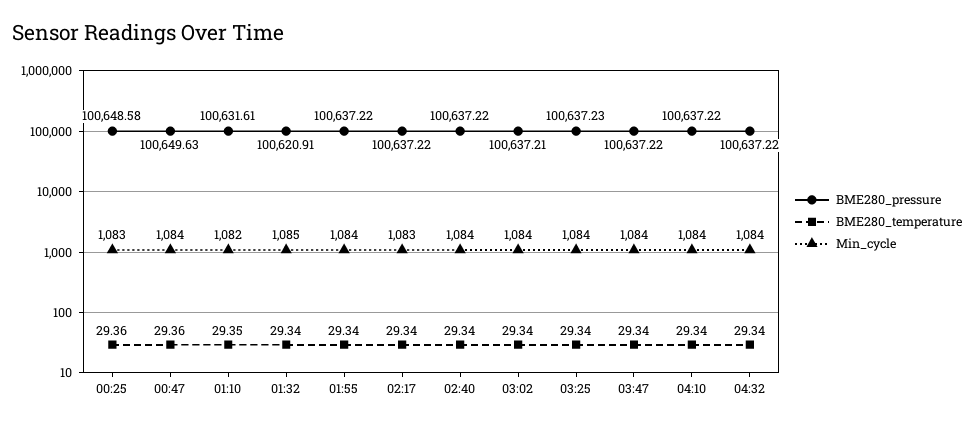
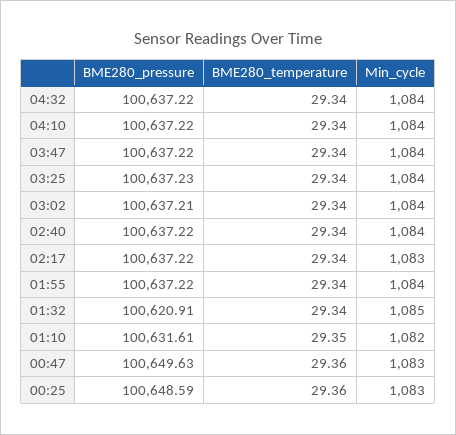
BME280_pressure, 00:25: 100648.58 -> 100648.59
Min_cycle, 00:47: 1084 -> 1083

